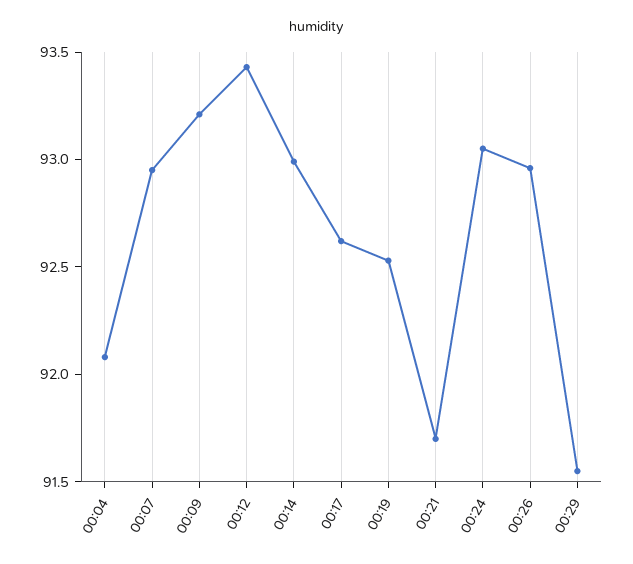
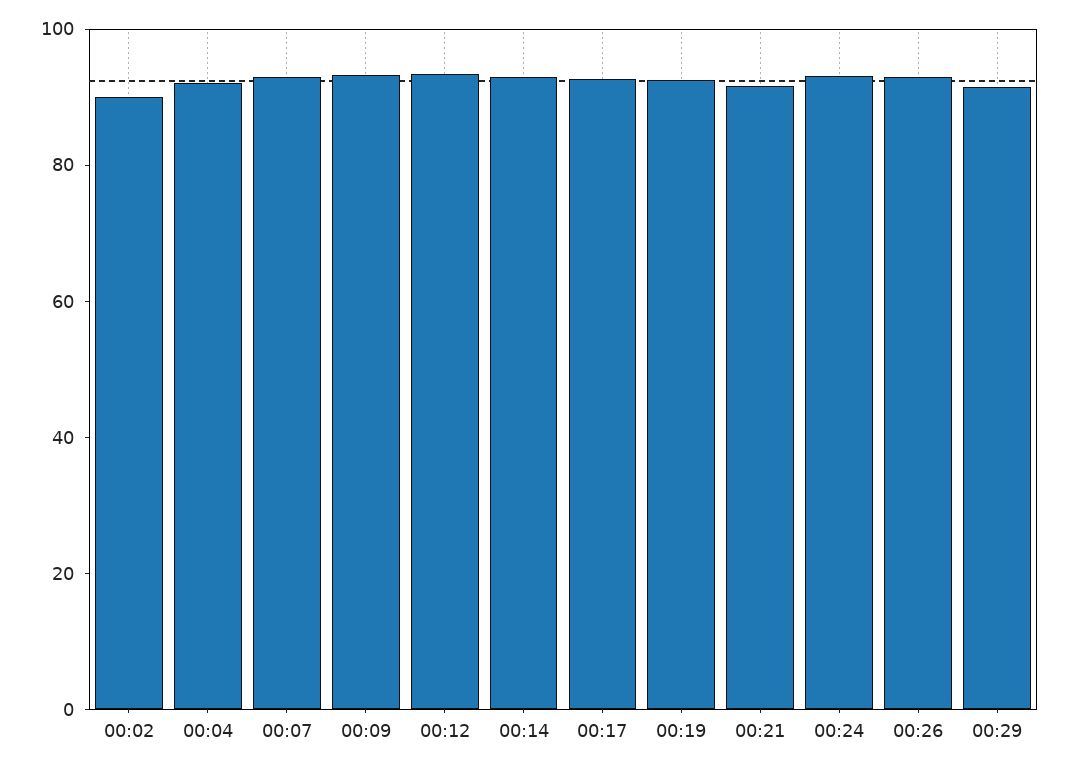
00:02: none -> 90

